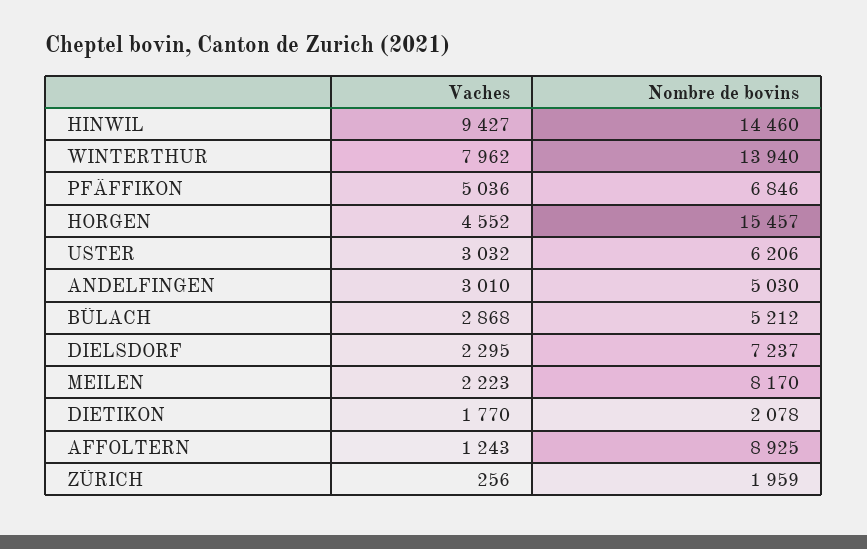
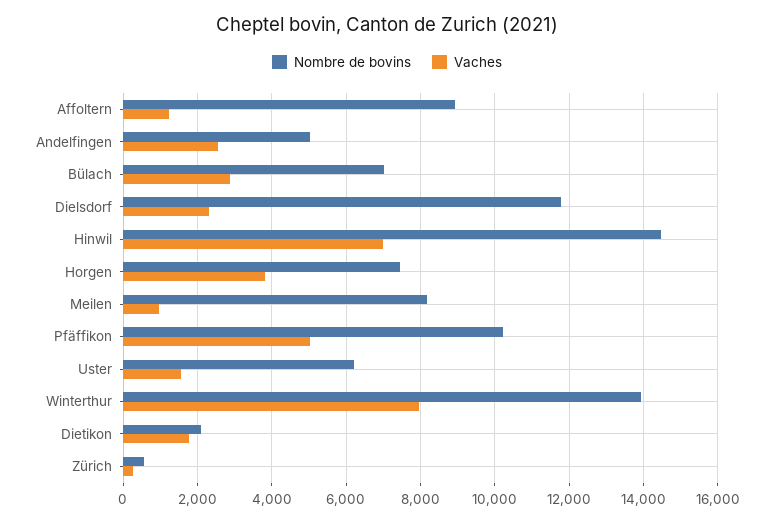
Vaches, HINWIL: 9427 -> 7000
Nombre de bovins, PFÄFFIKON: 6846 -> 10200
Vaches, HORGEN: 4552 -> 3800
Nombre de bovins, HORGEN: 15457 -> 7400
Vaches, USTER: 3032 -> 1600
Vaches, ANDELFINGEN: 3010 -> 2600
Nombre de bovins, BÜLACH: 5212 -> 7000
Nombre de bovins, DIELSDORF: 7237 -> 11800
Vaches, MEILEN: 2223 -> 1000
Nombre de bovins, ZÜRICH: 1959 -> 600

